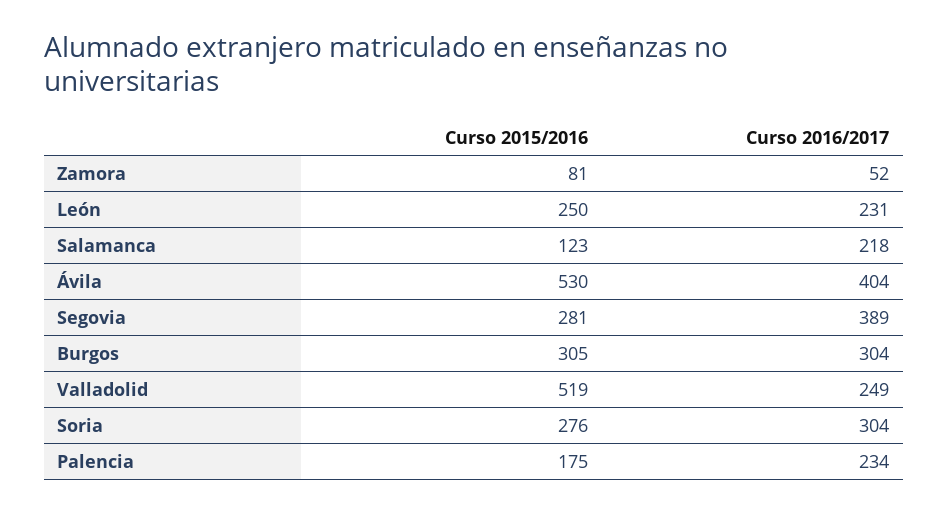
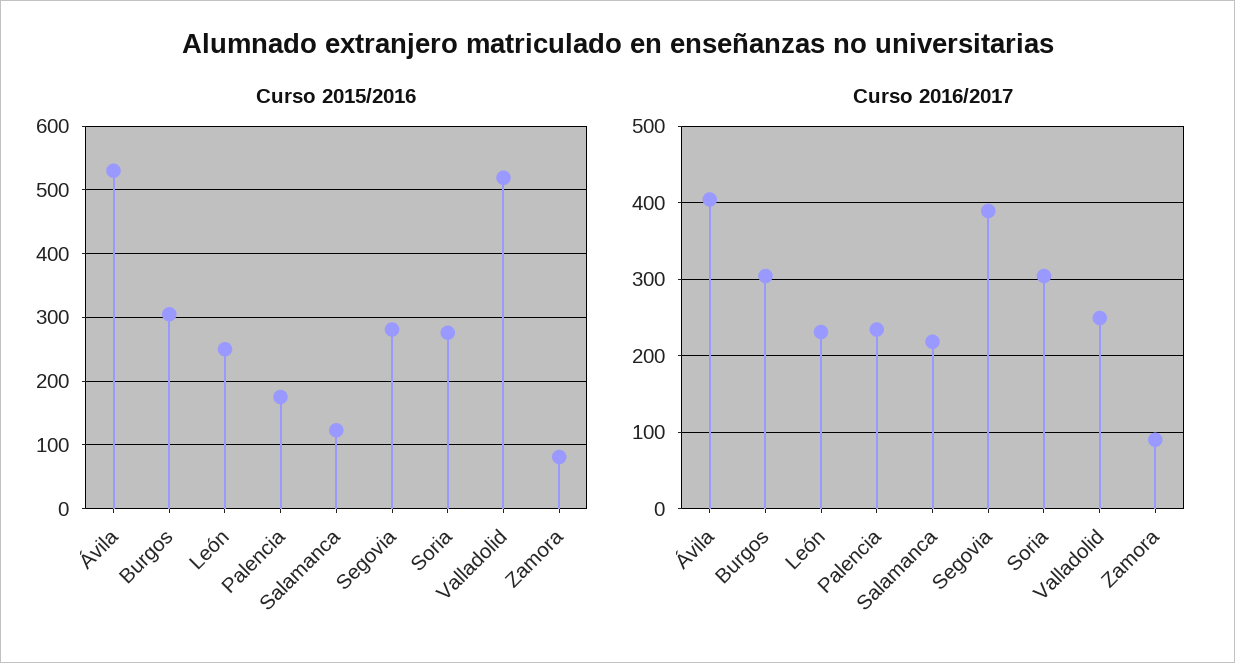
Curso 2016/2017, Zamora: 52 -> 90

